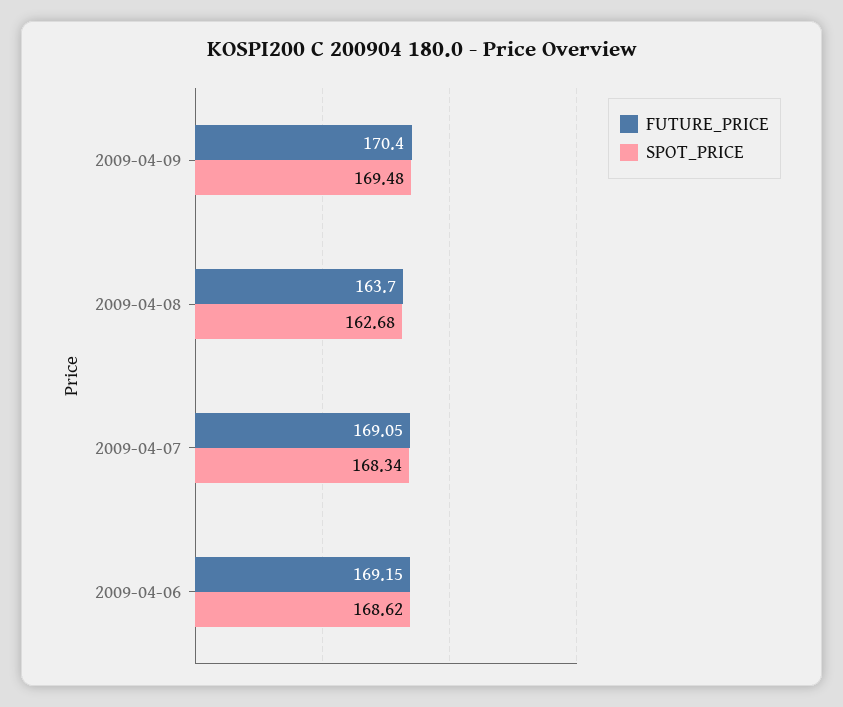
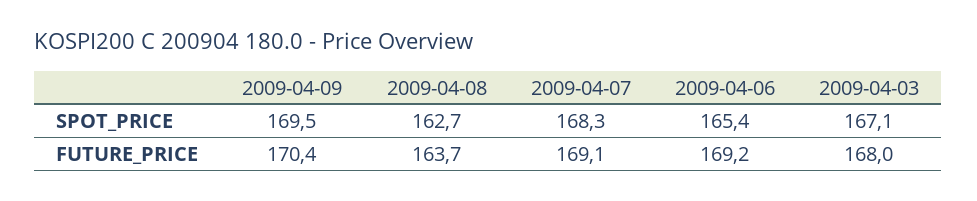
SPOT_PRICE, 2009-04-06: 168.62 -> 165.4
SPOT_PRICE, 2009-04-03: none -> 167.1
FUTURE_PRICE, 2009-04-03: none -> 168

